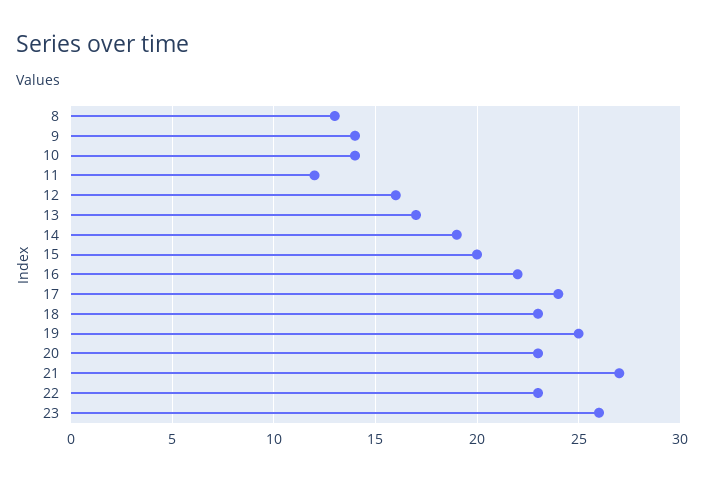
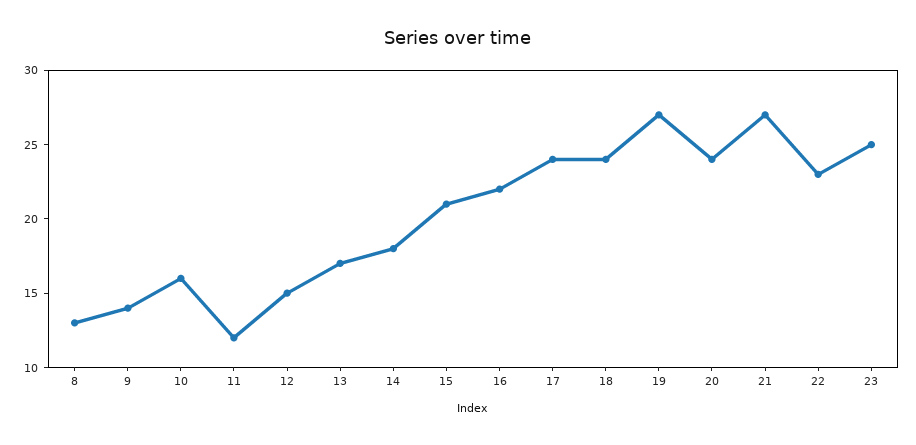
10: 14 -> 16
12: 16 -> 15
14: 19 -> 18
15: 20 -> 21
18: 23 -> 24
19: 25 -> 27
20: 23 -> 24
23: 26 -> 25

